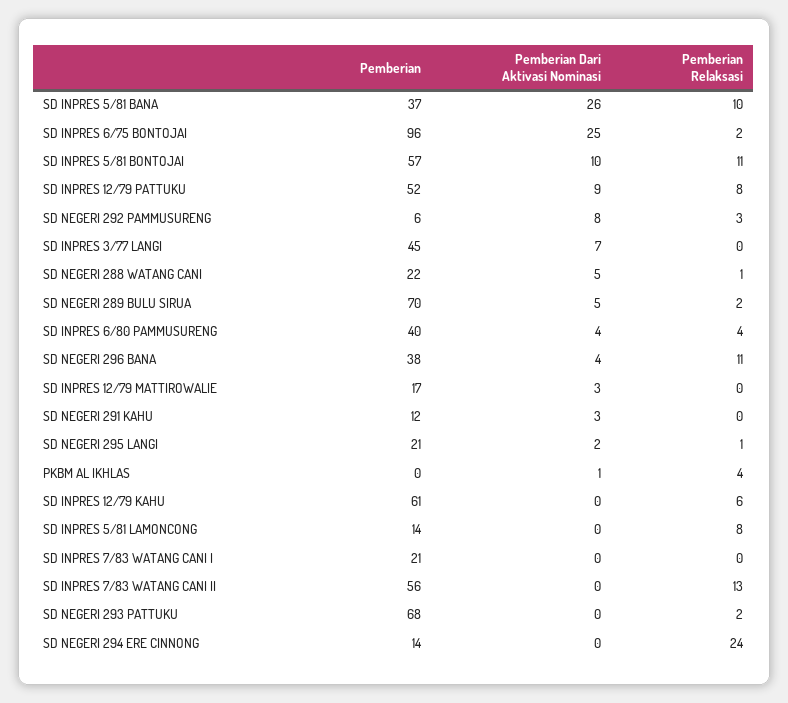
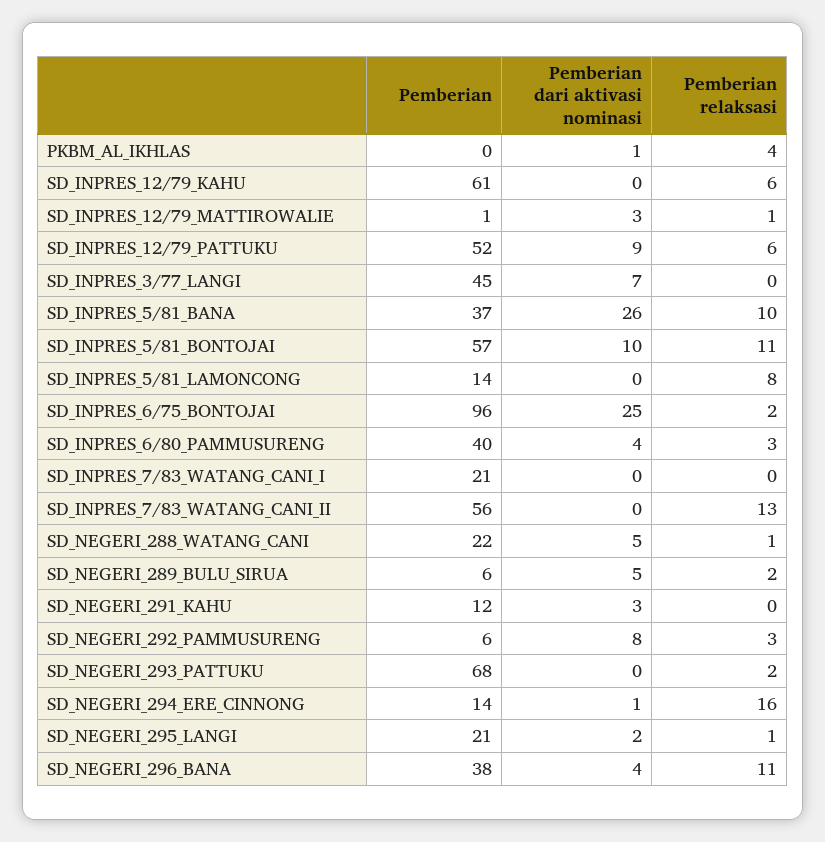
Pemberian Relaksasi, SD INPRES 12/79 PATTUKU: 8 -> 6
Pemberian, SD NEGERI 289 BULU SIRUA: 70 -> 6
Pemberian Relaksasi, SD INPRES 6/80 PAMMUSURENG: 4 -> 3
Pemberian, SD INPRES 12/79 MATTIROWALIE: 17 -> 1
Pemberian Relaksasi, SD INPRES 12/79 MATTIROWALIE: 0 -> 1
Pemberian Dari Aktivasi Nominasi, SD NEGERI 294 ERE CINNONG: 0 -> 1
Pemberian Relaksasi, SD NEGERI 294 ERE CINNONG: 24 -> 16

